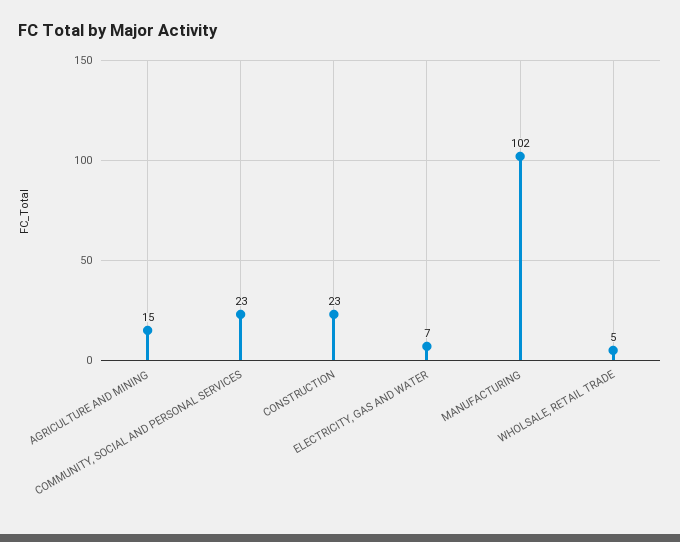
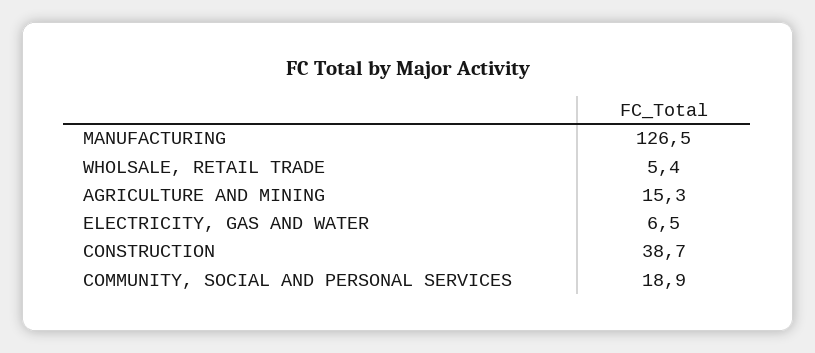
COMMUNITY, SOCIAL AND PERSONAL SERVICES: 23 -> 18.9
CONSTRUCTION: 23 -> 38.7
MANUFACTURING: 102 -> 126.5

